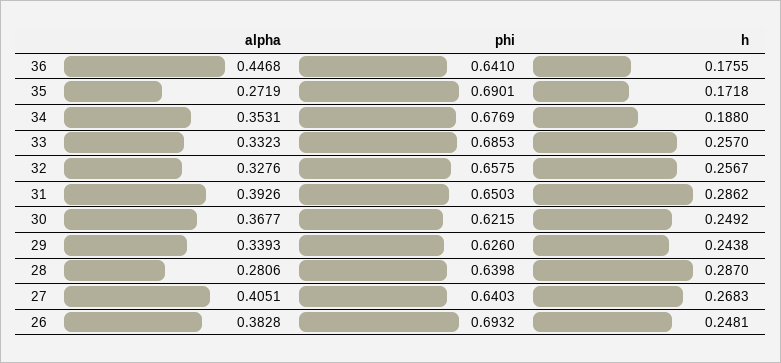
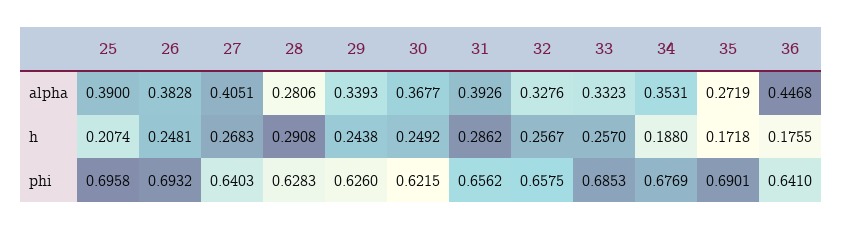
phi, 31: 0.6503 -> 0.6562
phi, 28: 0.6398 -> 0.6283
h, 28: 0.287 -> 0.2908
alpha, 25: none -> 0.39
h, 25: none -> 0.2074
phi, 25: none -> 0.6958

